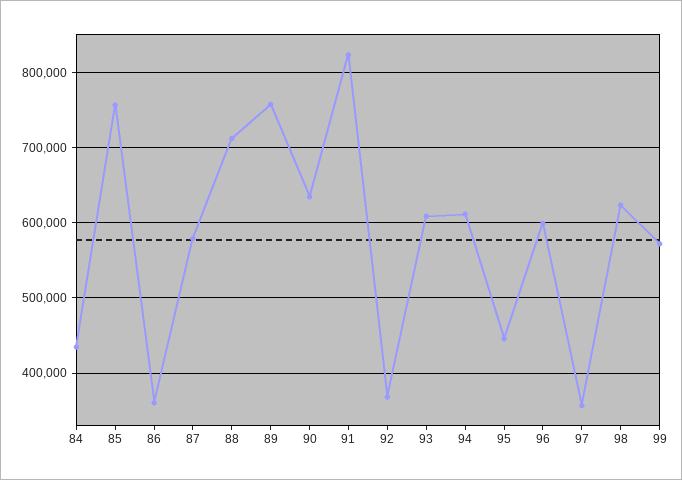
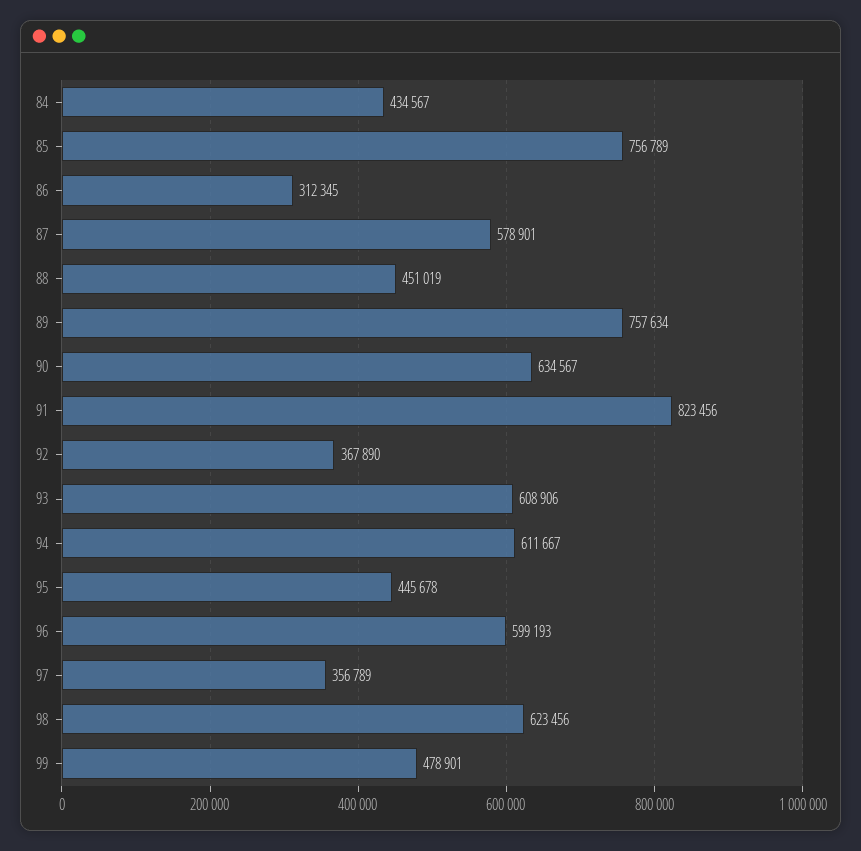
86: 360000 -> 312345
88: 710000 -> 451019
99: 570000 -> 478901

